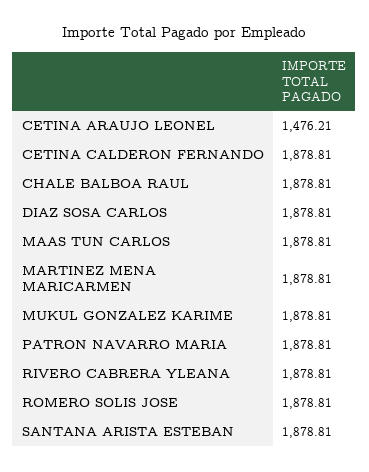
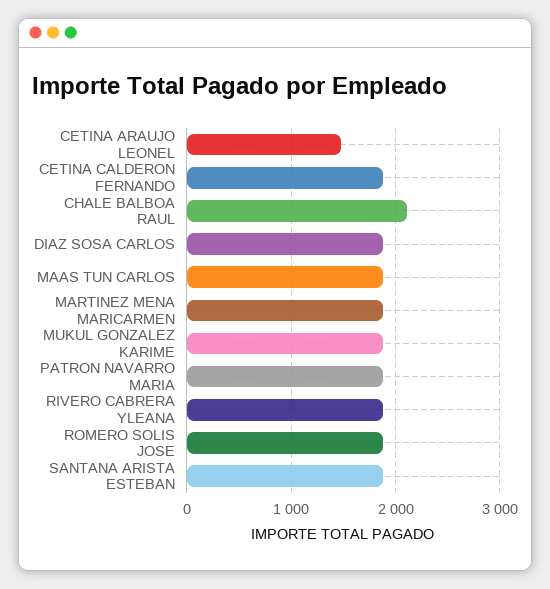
CHALE BALBOA RAUL: 1878.81 -> 2100

